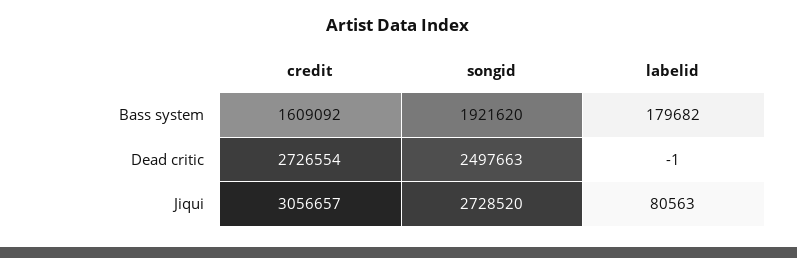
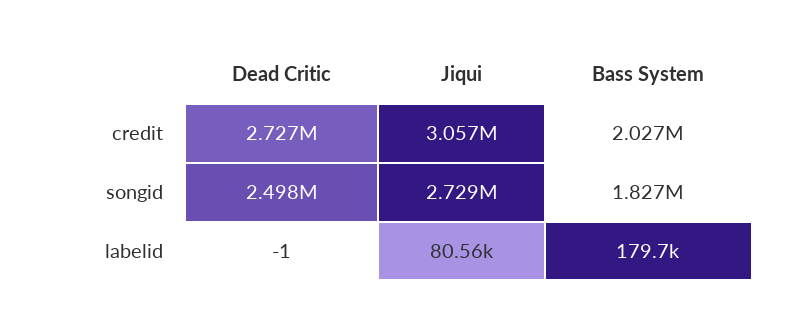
credit, Bass system: 1609092 -> 2027000
songid, Bass system: 1921620 -> 1827000

